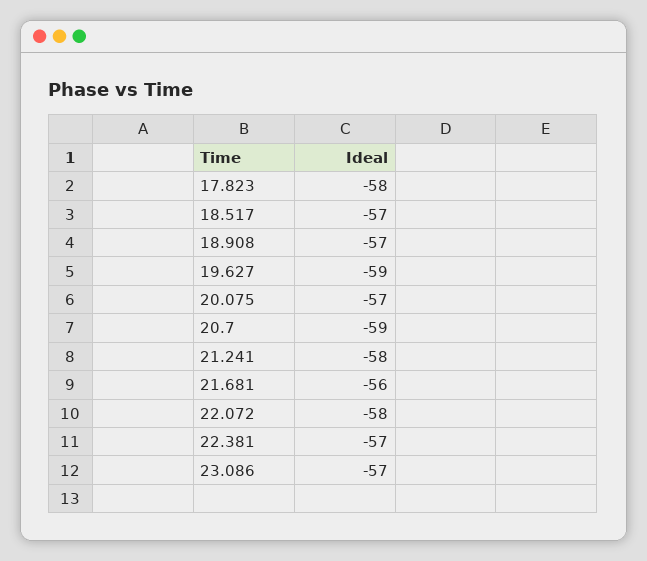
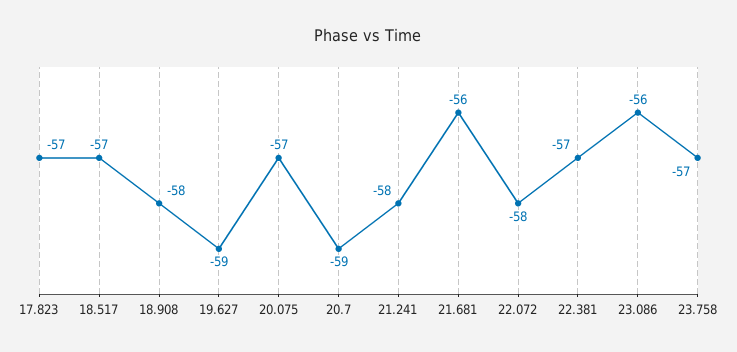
17.823: -58 -> -57
18.908: -57 -> -58
23.086: -57 -> -56
23.758: none -> -57

